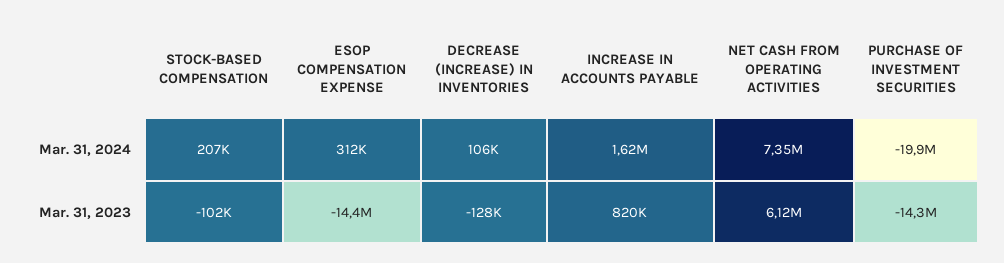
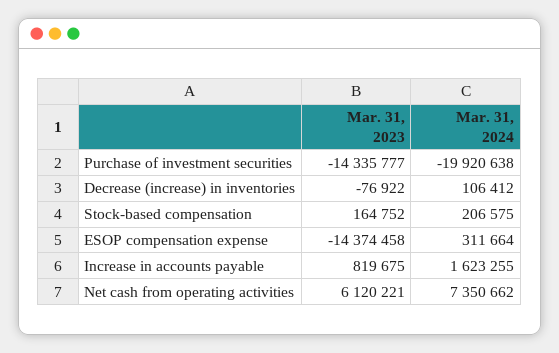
STOCK-BASED COMPENSATION, Mar. 31, 2023: -102000 -> 164752
DECREASE (INCREASE) IN INVENTORIES, Mar. 31, 2023: -128000 -> -76922

